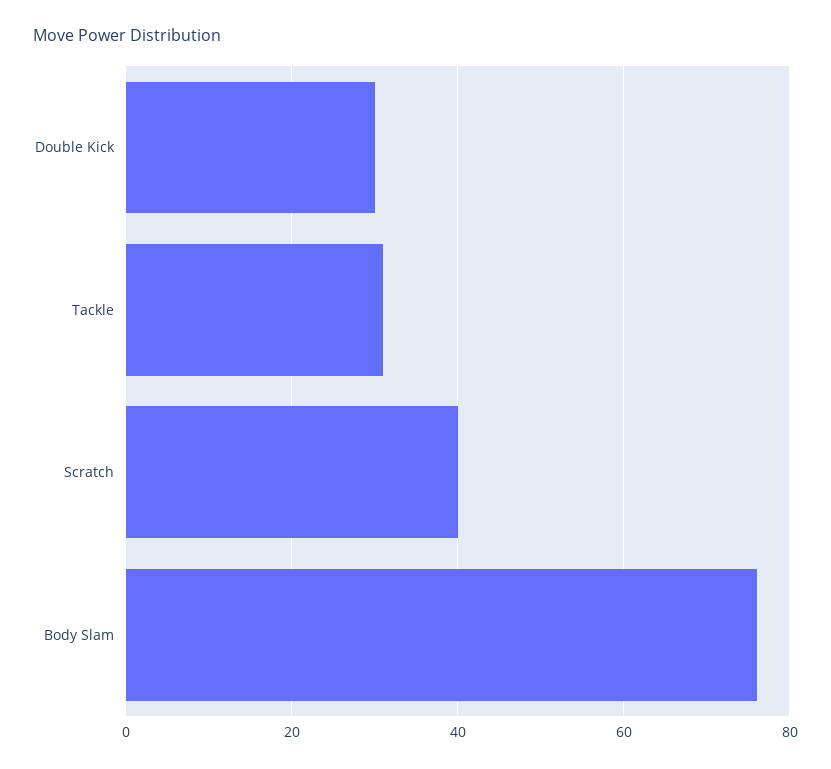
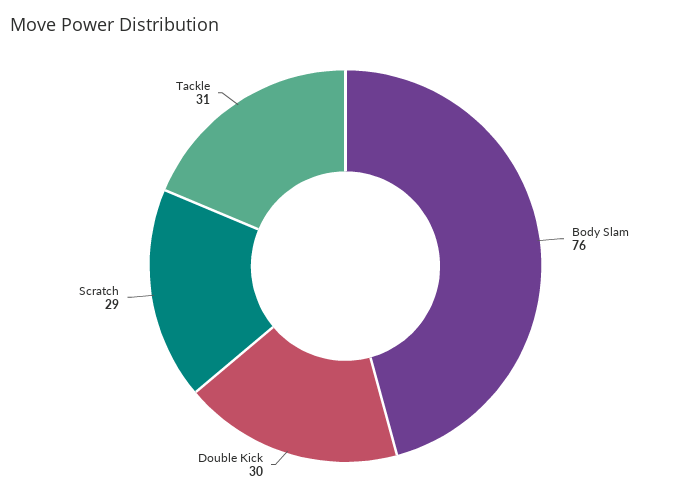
Scratch: 40 -> 29

